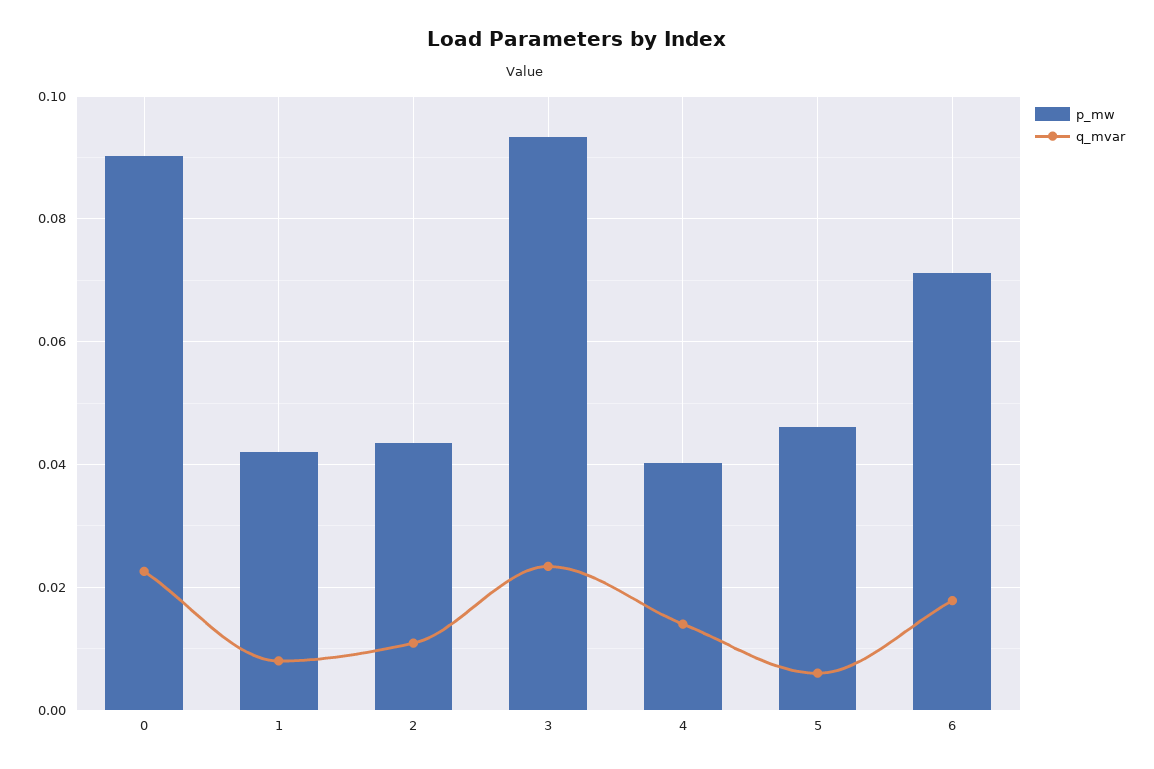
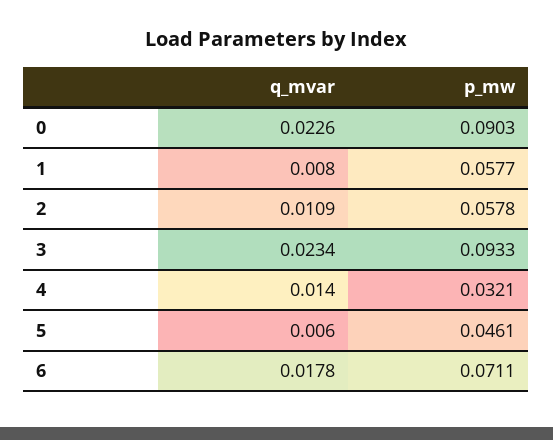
p_mw, 1: 0.042 -> 0.0577
p_mw, 2: 0.044 -> 0.0578
p_mw, 4: 0.04 -> 0.0321

